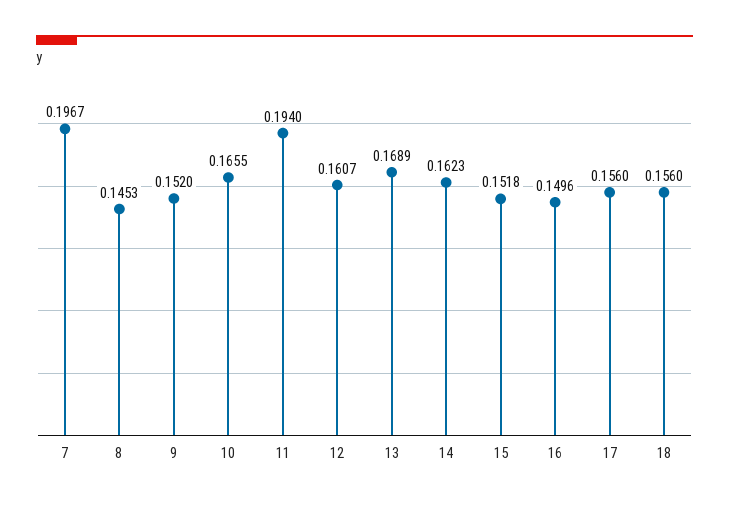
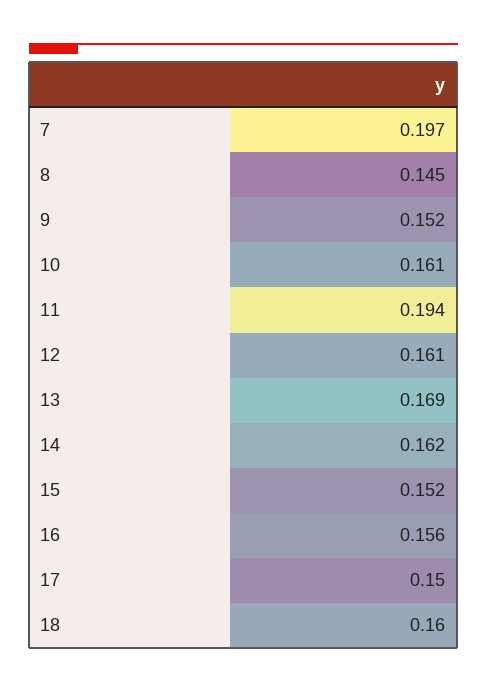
10: 0.1655 -> 0.161
16: 0.1496 -> 0.156
17: 0.156 -> 0.15
18: 0.156 -> 0.16

